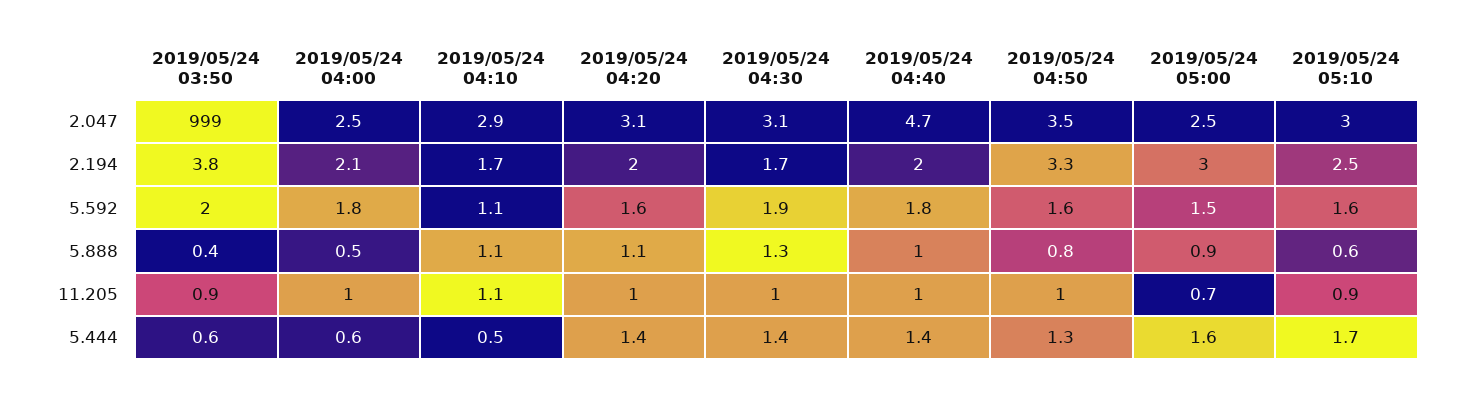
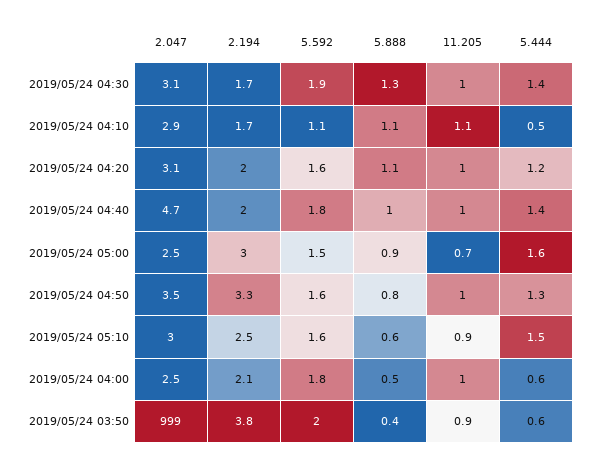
2019/05/24 04:20, 5.444: 1.4 -> 1.2
2019/05/24 05:10, 5.444: 1.7 -> 1.5

